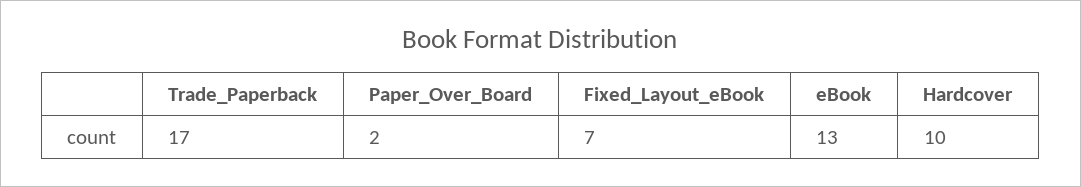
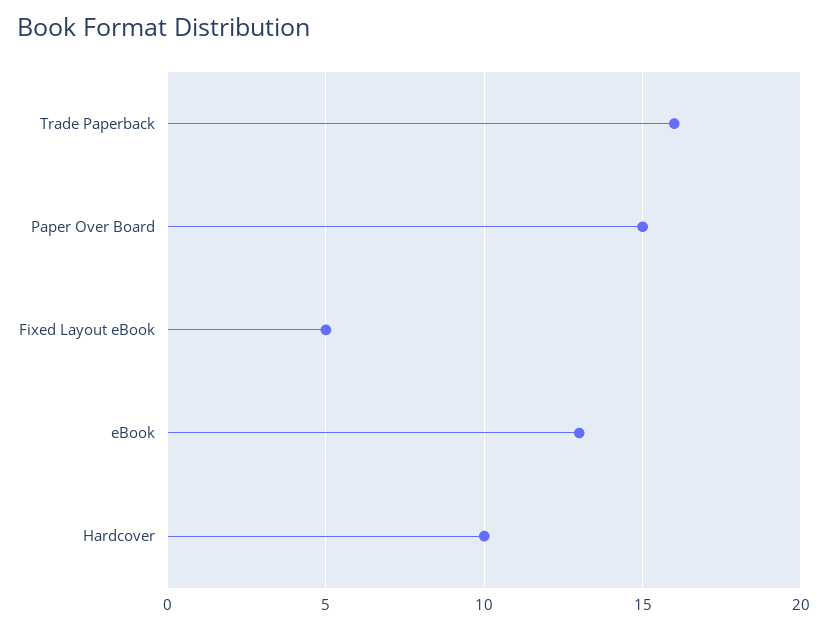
Trade_Paperback: 17 -> 16
Paper_Over_Board: 2 -> 15
Fixed_Layout_eBook: 7 -> 5

